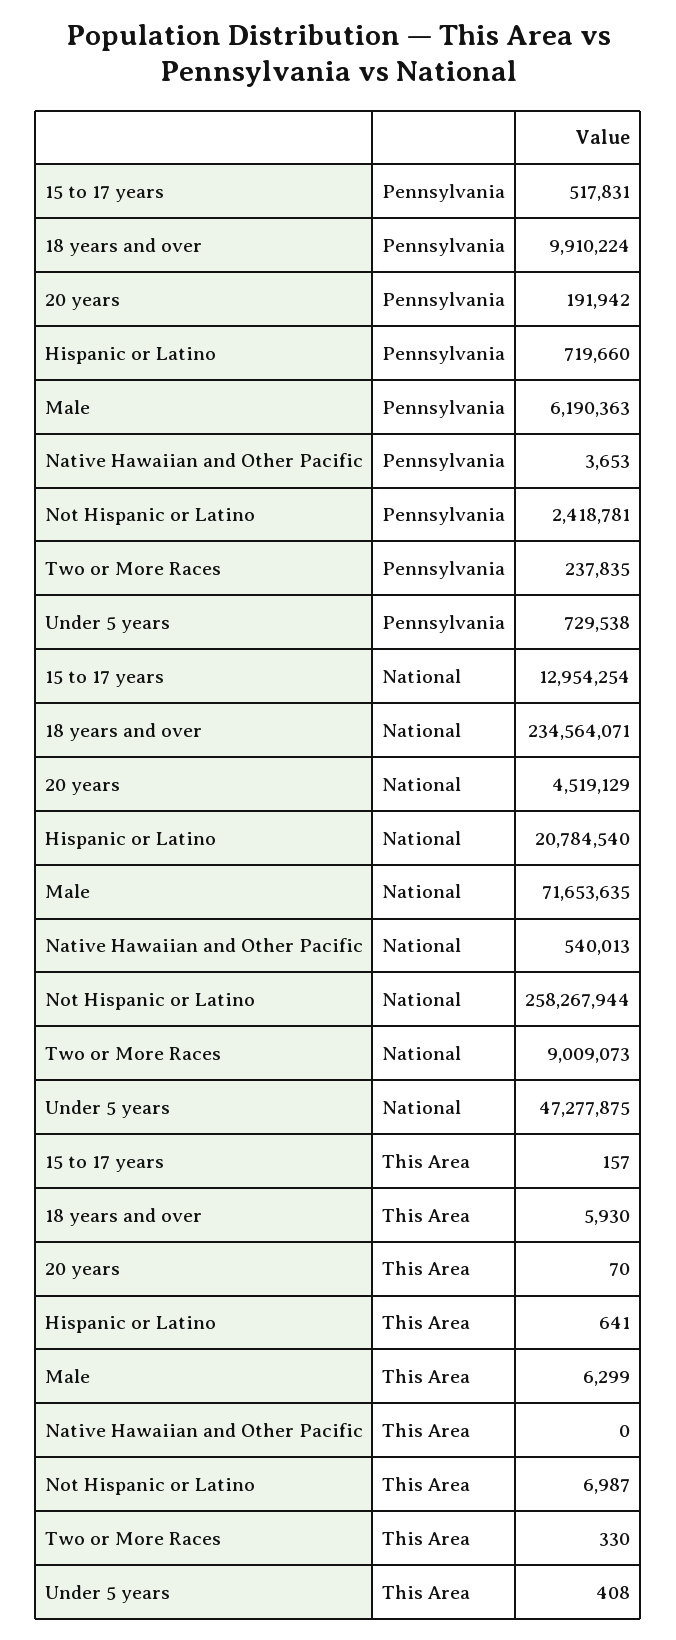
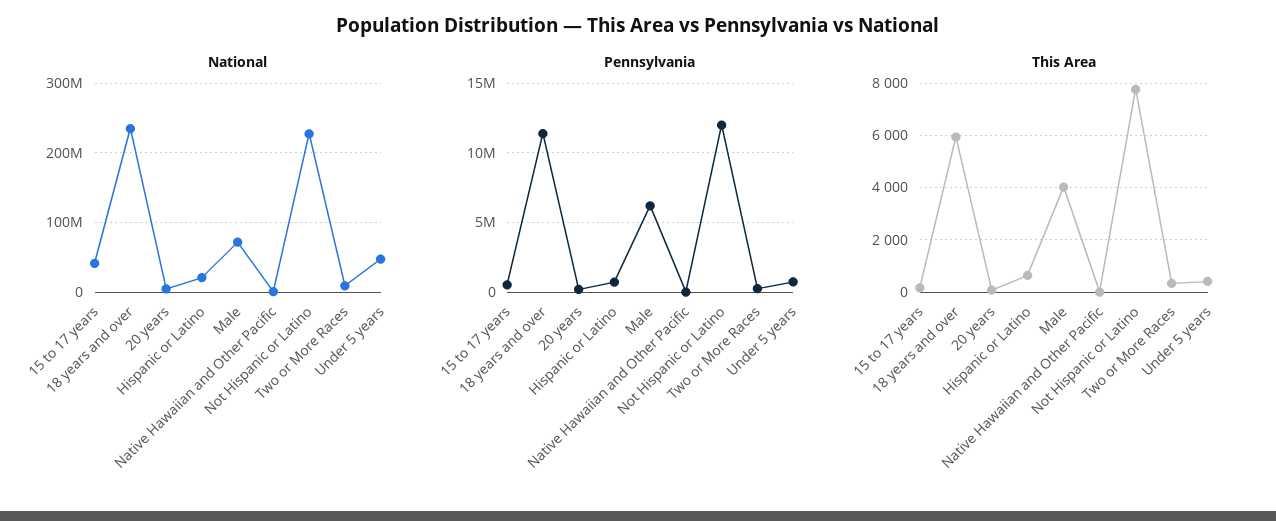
Pennsylvania, 18 years and over: 9910224 -> 11500000
Pennsylvania, Not Hispanic or Latino: 2418781 -> 12000000
National, 15 to 17 years: 12954254 -> 40000000
National, Not Hispanic or Latino: 258267944 -> 230000000
This Area, Male: 6299 -> 4000
This Area, Not Hispanic or Latino: 6987 -> 7750

